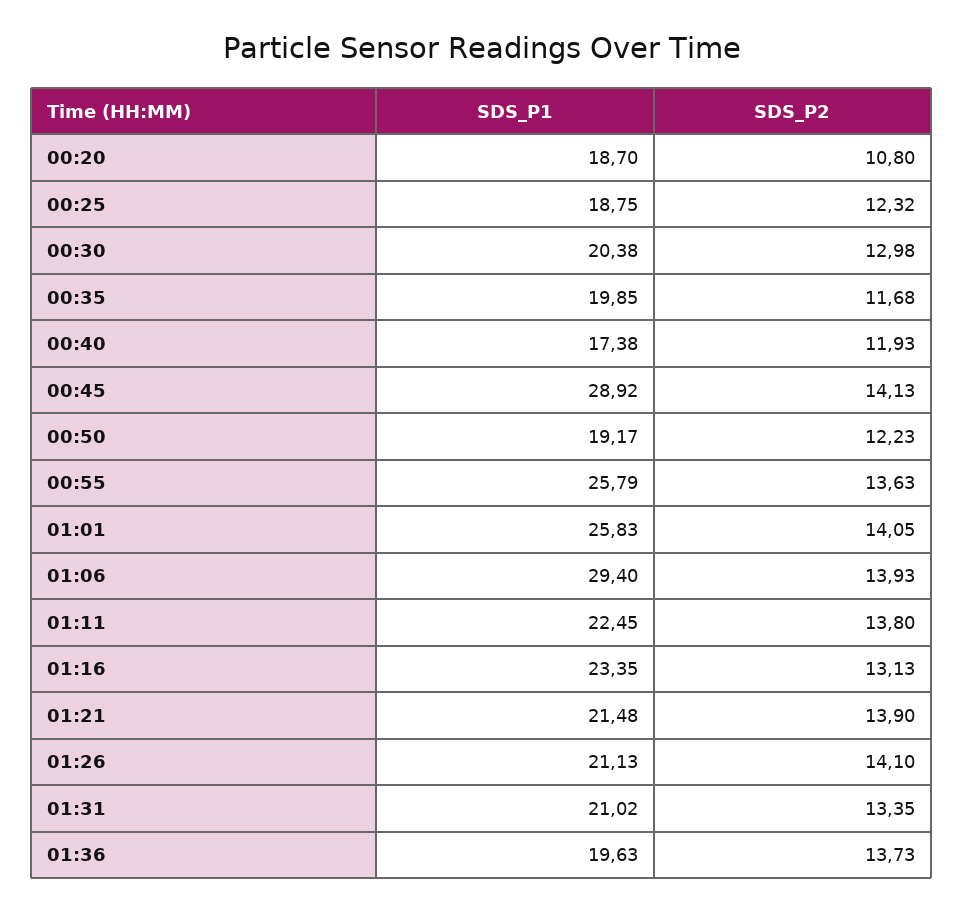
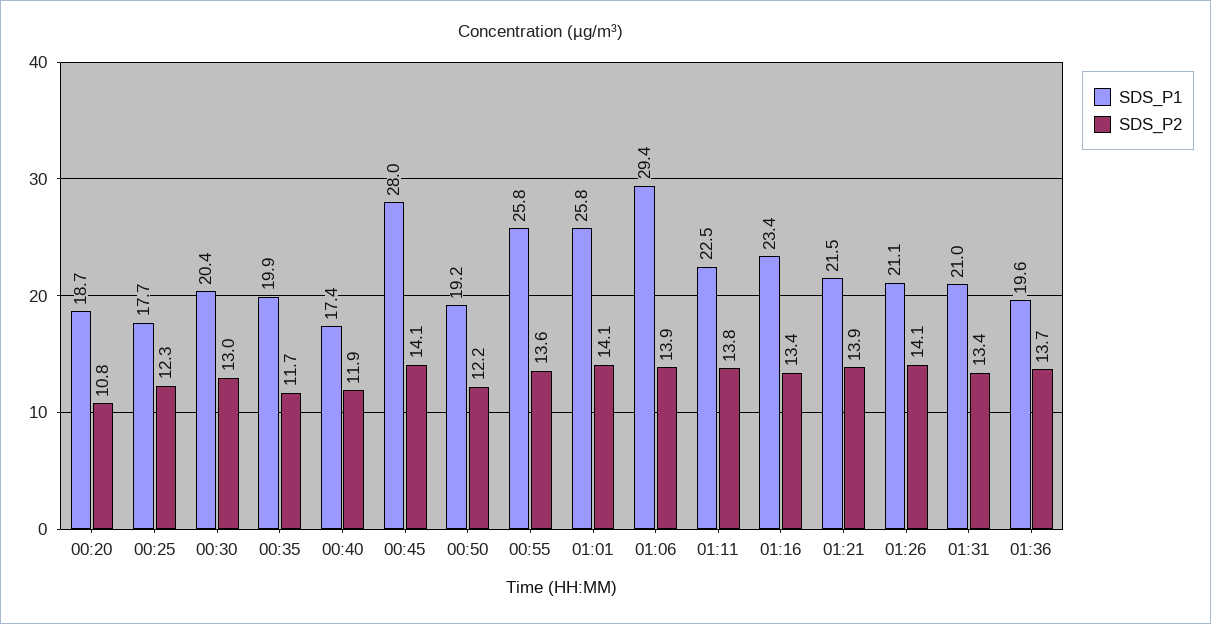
SDS_P1, 00:25: 18.75 -> 17.7
SDS_P1, 00:45: 28.92 -> 28
SDS_P2, 01:16: 13.13 -> 13.4

